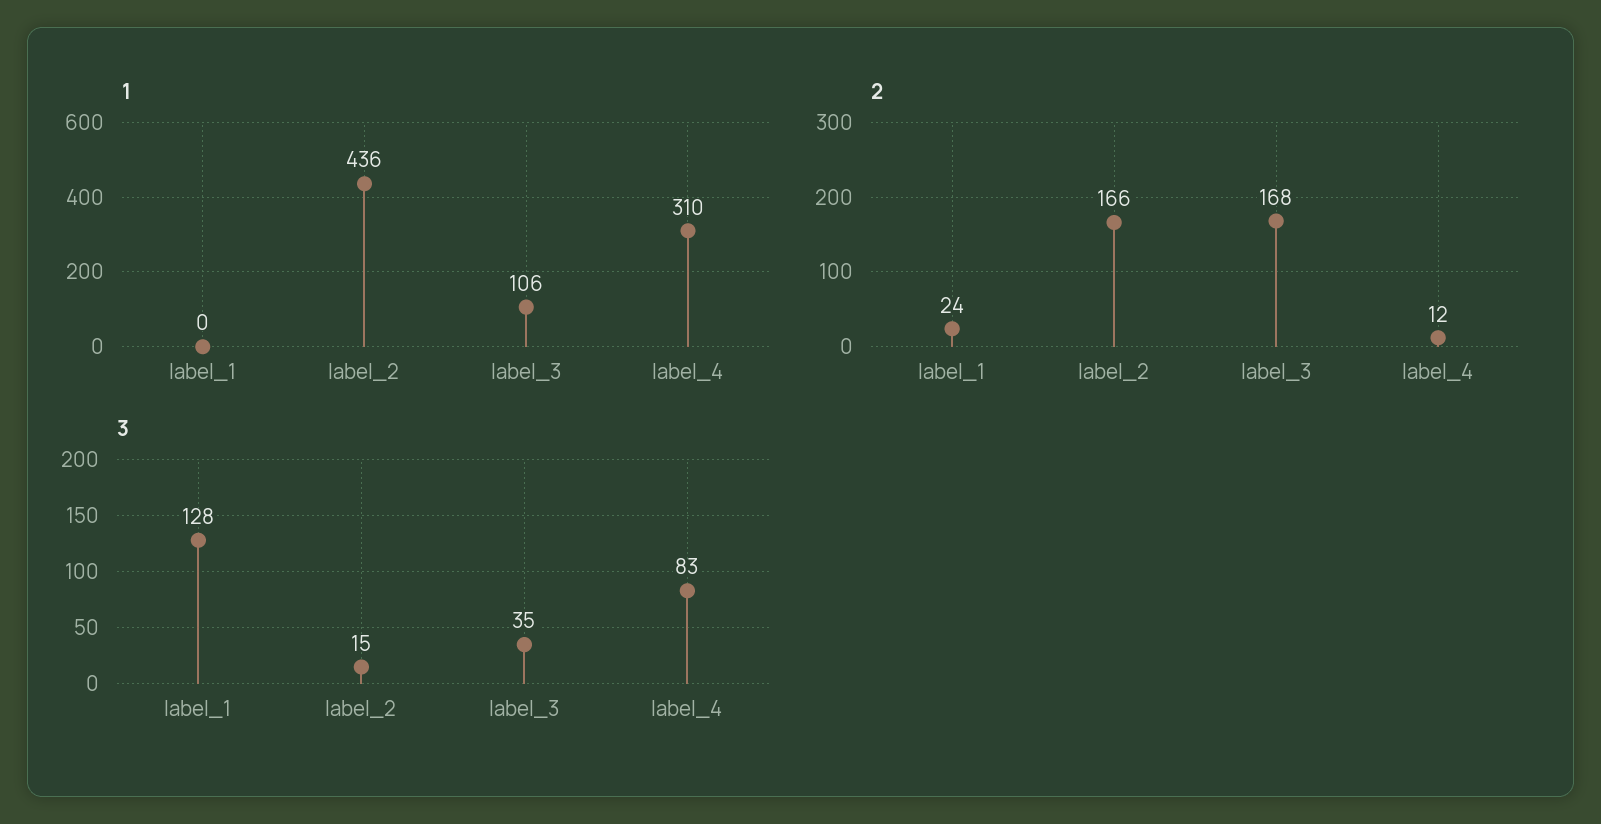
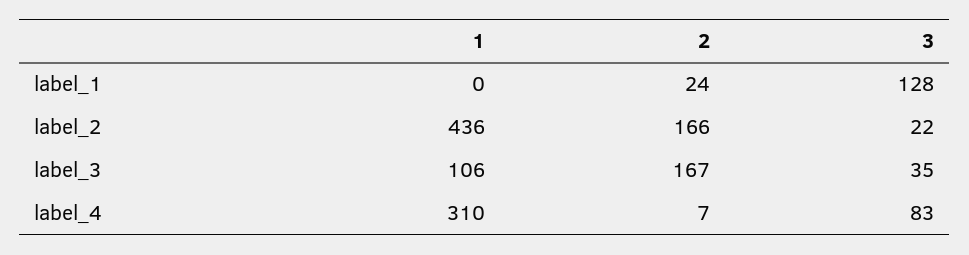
2, label_3: 168 -> 167
2, label_4: 12 -> 7
3, label_2: 15 -> 22

